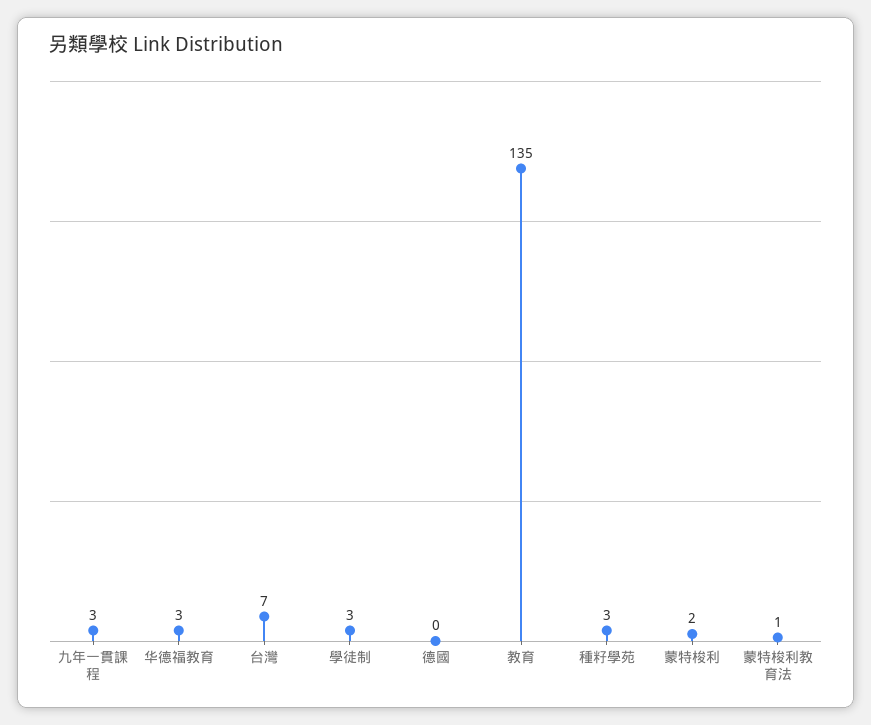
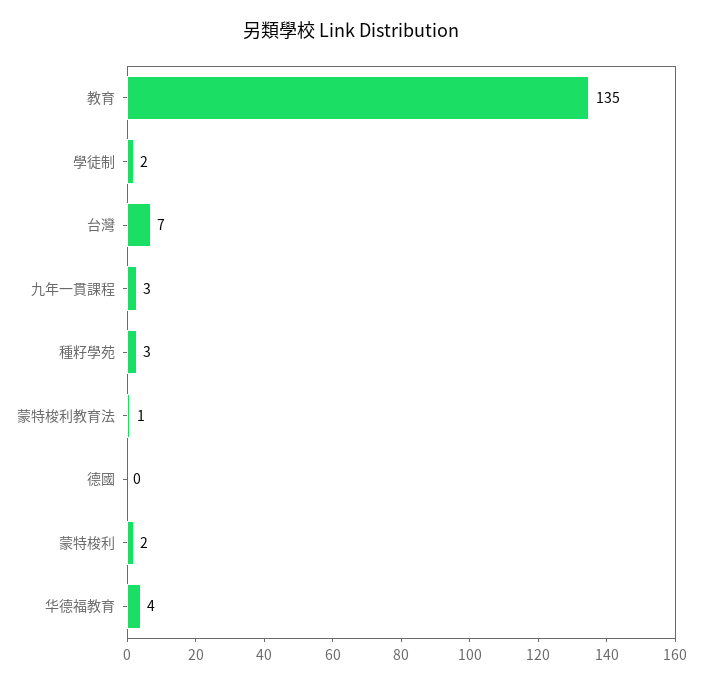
华德福教育: 3 -> 4
學徒制: 3 -> 2

